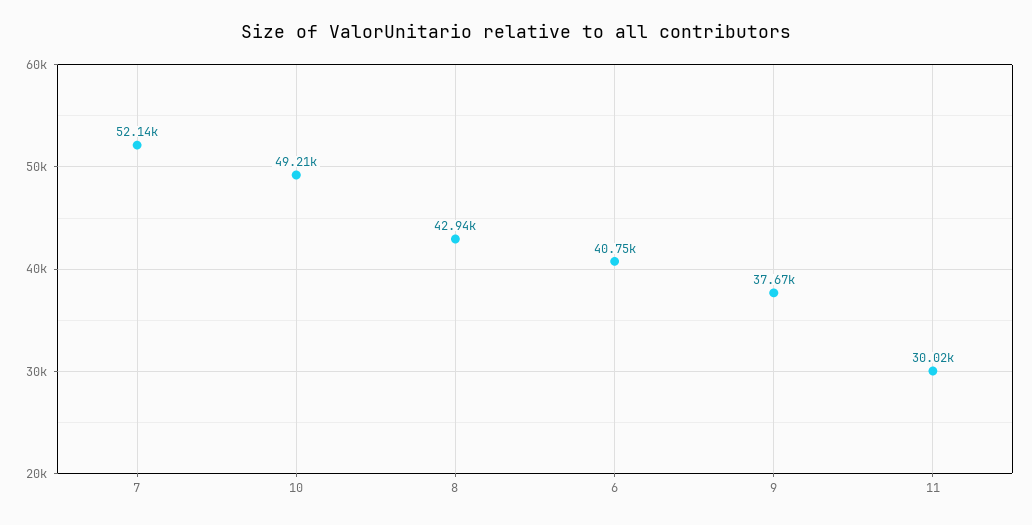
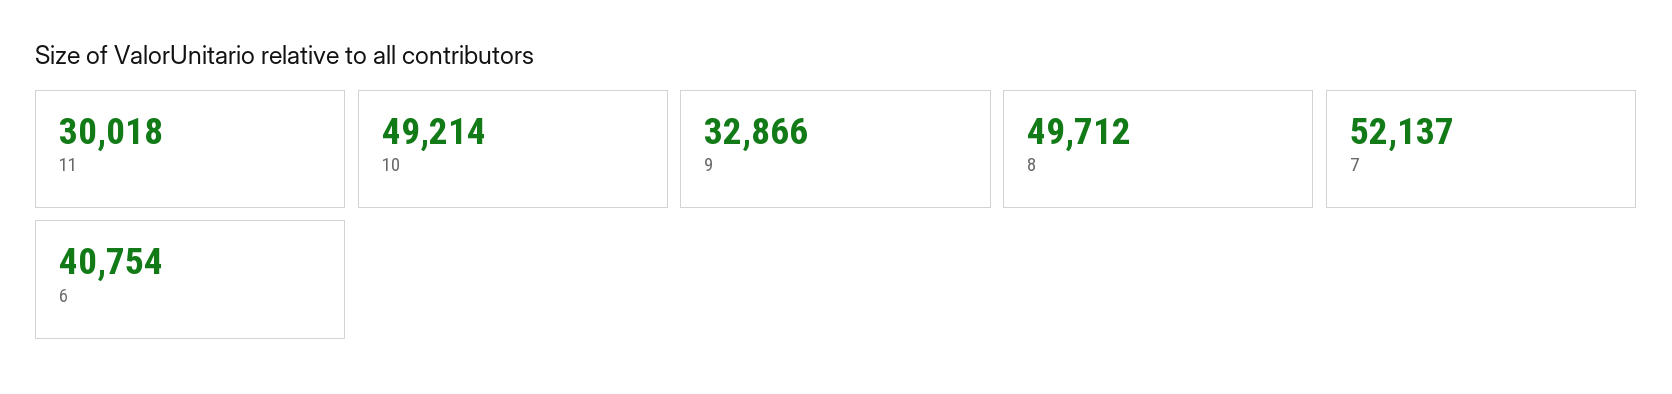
8: 42940 -> 49712
9: 37670 -> 32866

